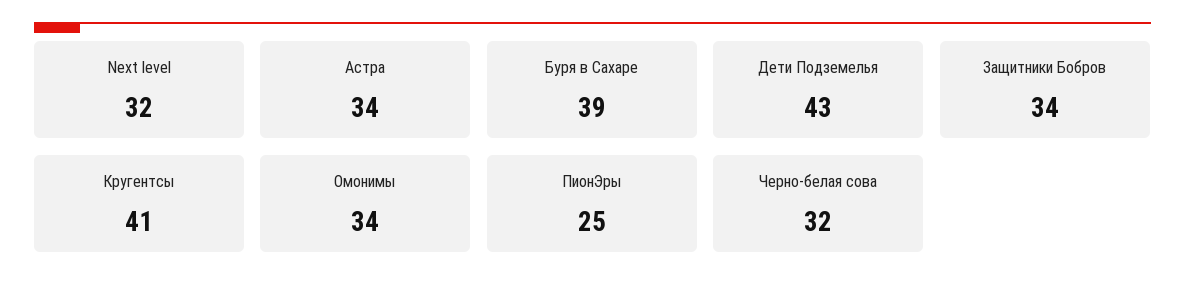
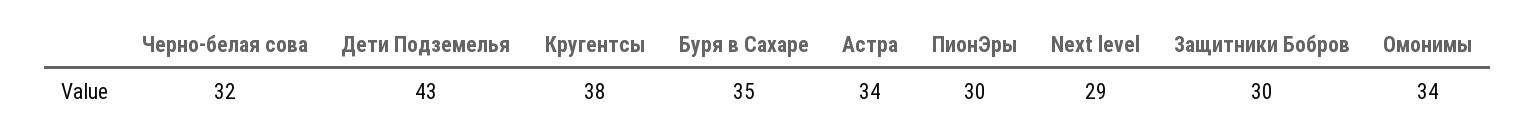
Next level: 32 -> 29
Буря в Сахаре: 39 -> 35
Защитники Бобров: 34 -> 30
Кругентсы: 41 -> 38
ПионЭры: 25 -> 30

